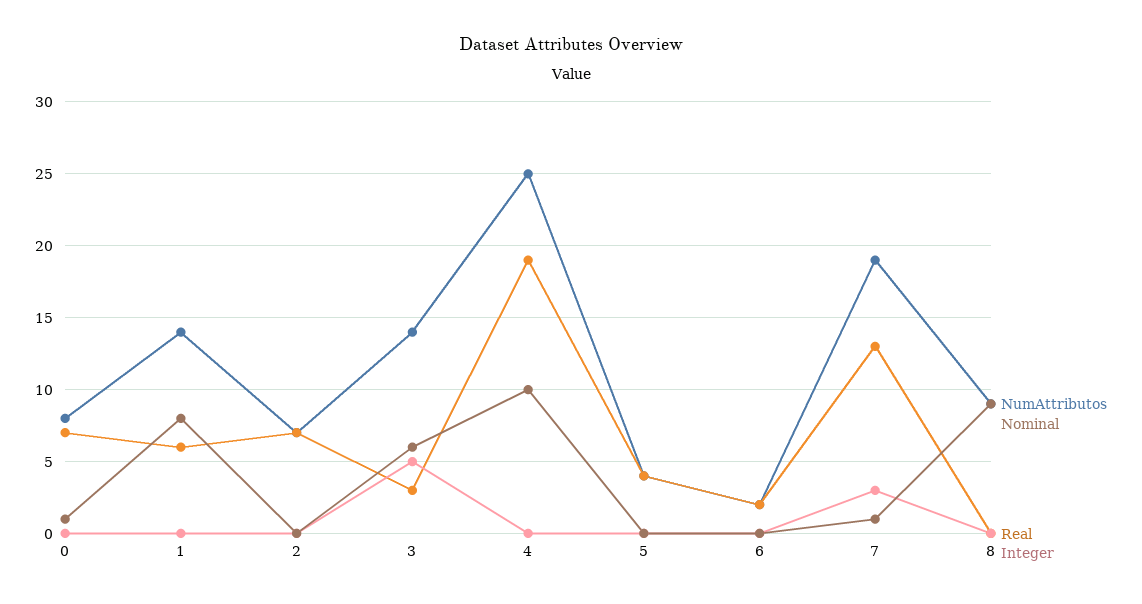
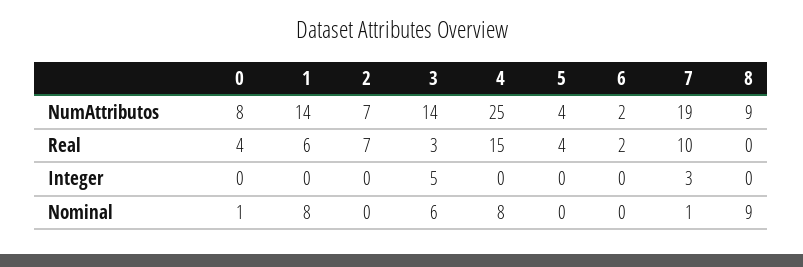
Real, 0: 7 -> 4
Nominal, 4: 10 -> 8
Real, 4: 19 -> 15
Real, 7: 13 -> 10

